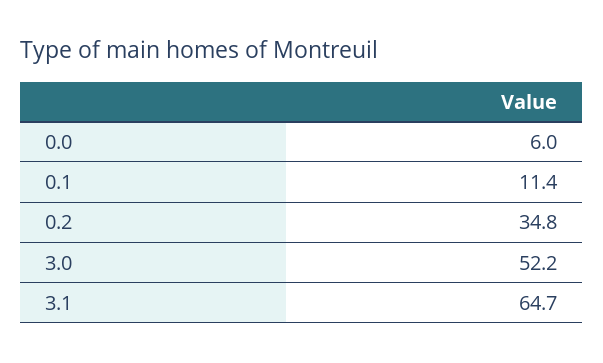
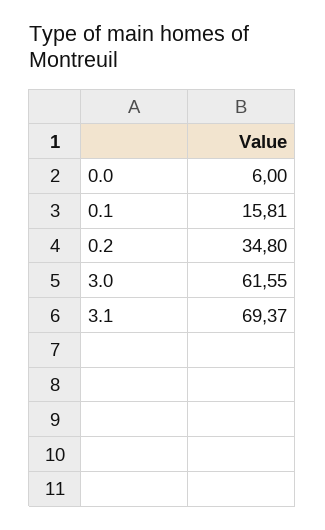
0.1: 11.4 -> 15.81
3.0: 52.2 -> 61.55
3.1: 64.7 -> 69.37

